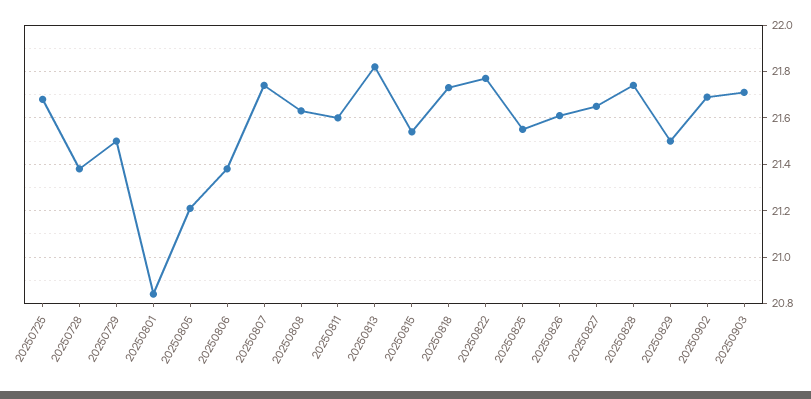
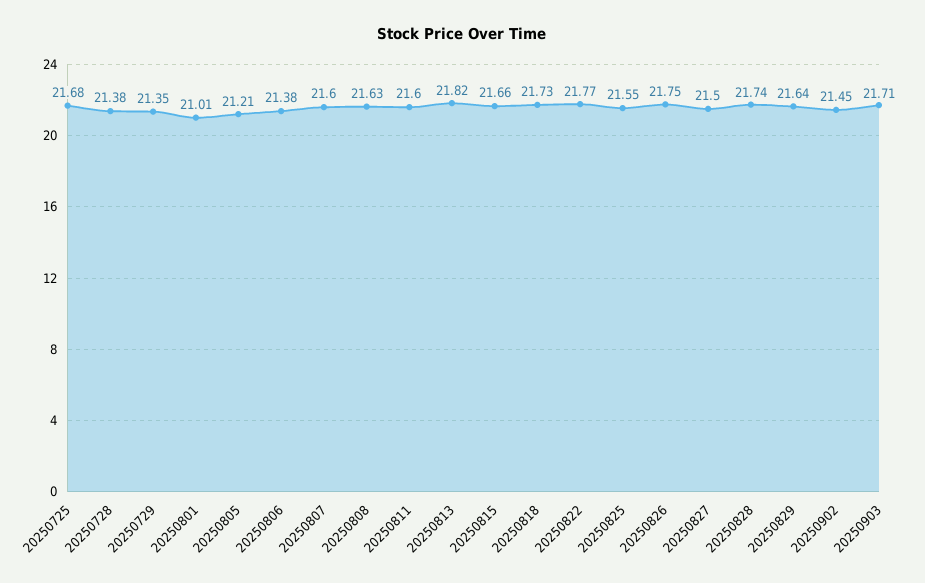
20250729: 21.5 -> 21.35
20250801: 20.85 -> 21.01
20250807: 21.75 -> 21.6
20250815: 21.55 -> 21.66
20250826: 21.6 -> 21.75
20250827: 21.65 -> 21.5
20250829: 21.5 -> 21.64
20250902: 21.7 -> 21.45

